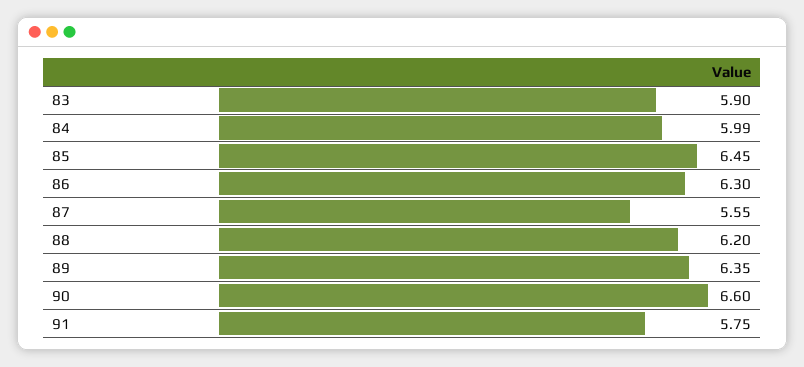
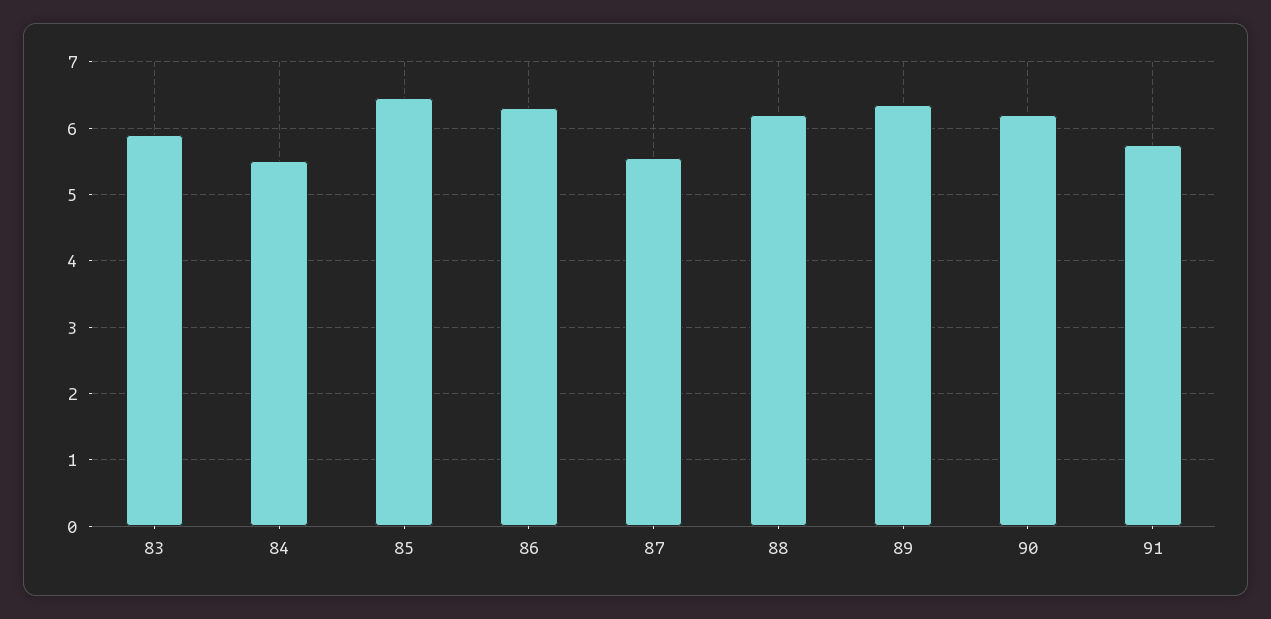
84: 5.99 -> 5.5
90: 6.6 -> 6.2

